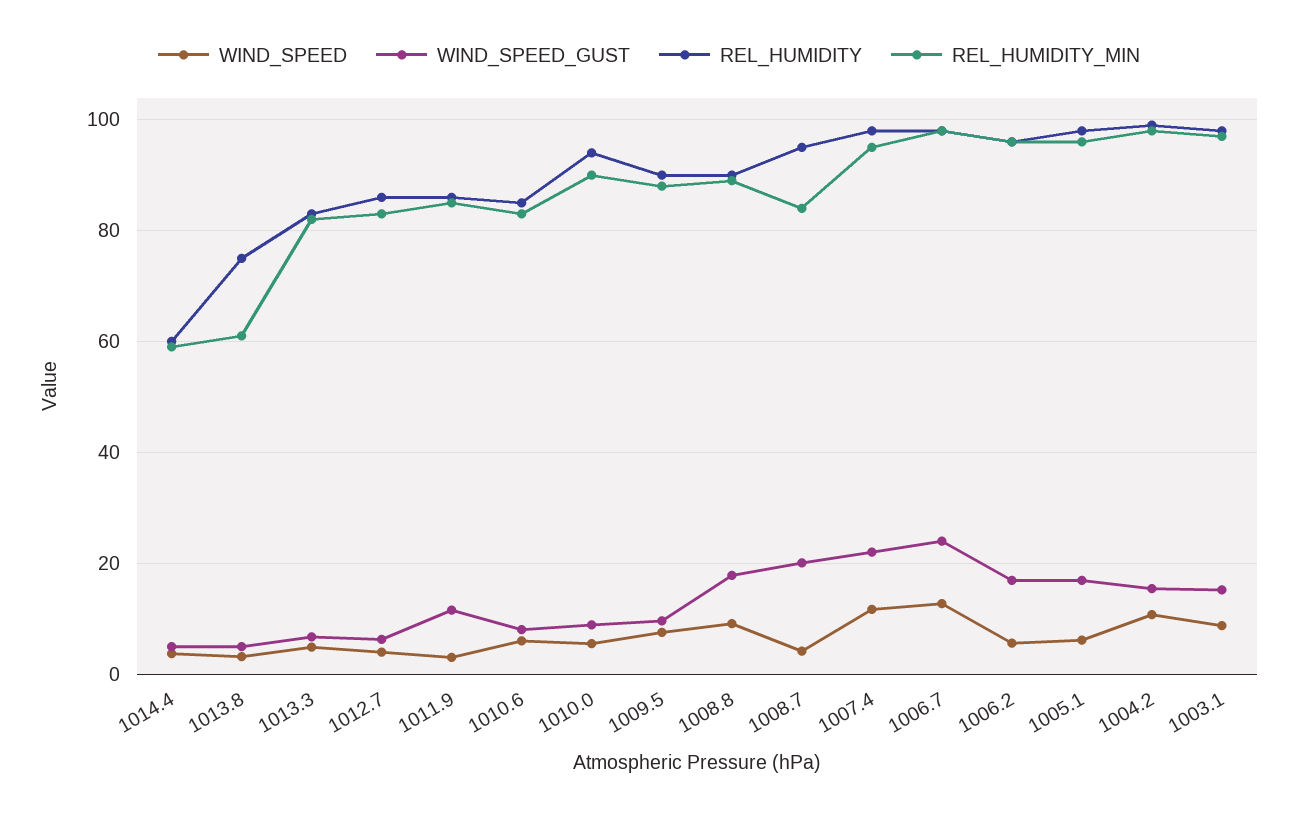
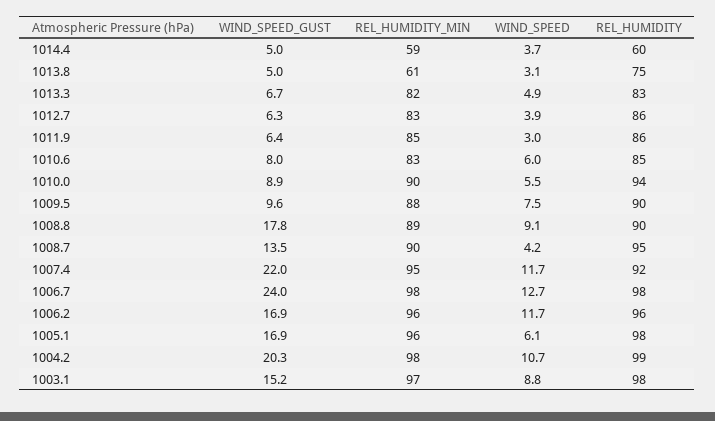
WIND_SPEED_GUST, 1011.9: 12 -> 6.4
WIND_SPEED_GUST, 1008.7: 20 -> 13.5
REL_HUMIDITY_MIN, 1008.7: 84 -> 90
REL_HUMIDITY, 1007.4: 98 -> 92
WIND_SPEED, 1006.2: 6 -> 11.7
WIND_SPEED_GUST, 1004.2: 16 -> 20.3

